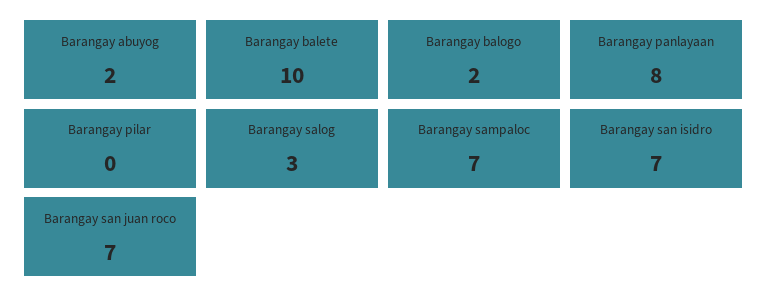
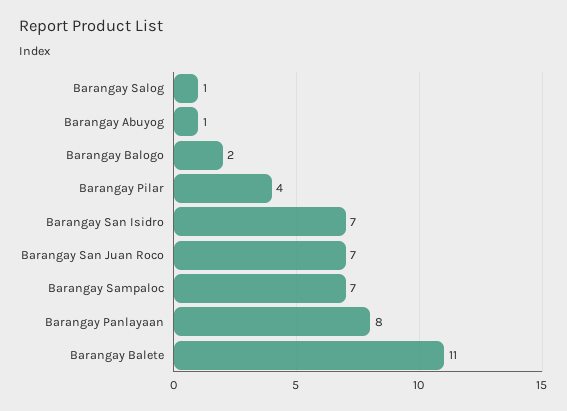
Barangay abuyog: 2 -> 1
Barangay balete: 10 -> 11
Barangay pilar: 0 -> 4
Barangay salog: 3 -> 1

